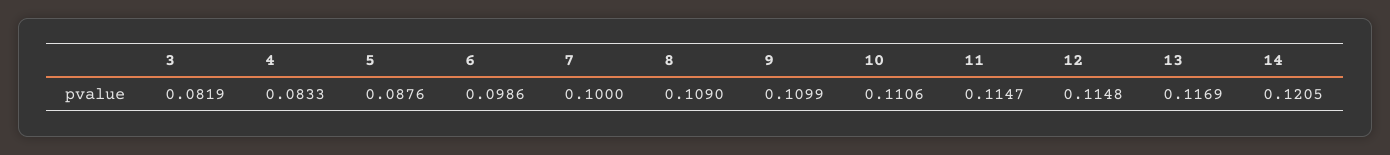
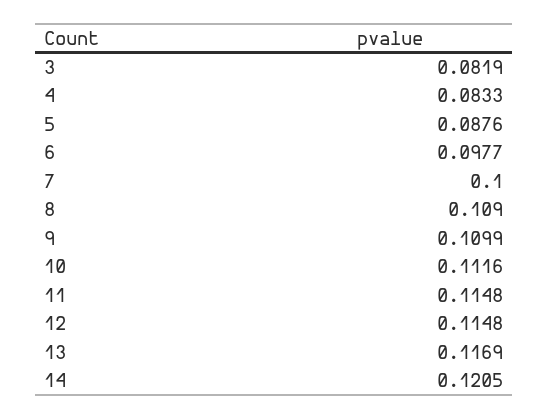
6: 0.0986 -> 0.0977
10: 0.1106 -> 0.1116
11: 0.1147 -> 0.1148

